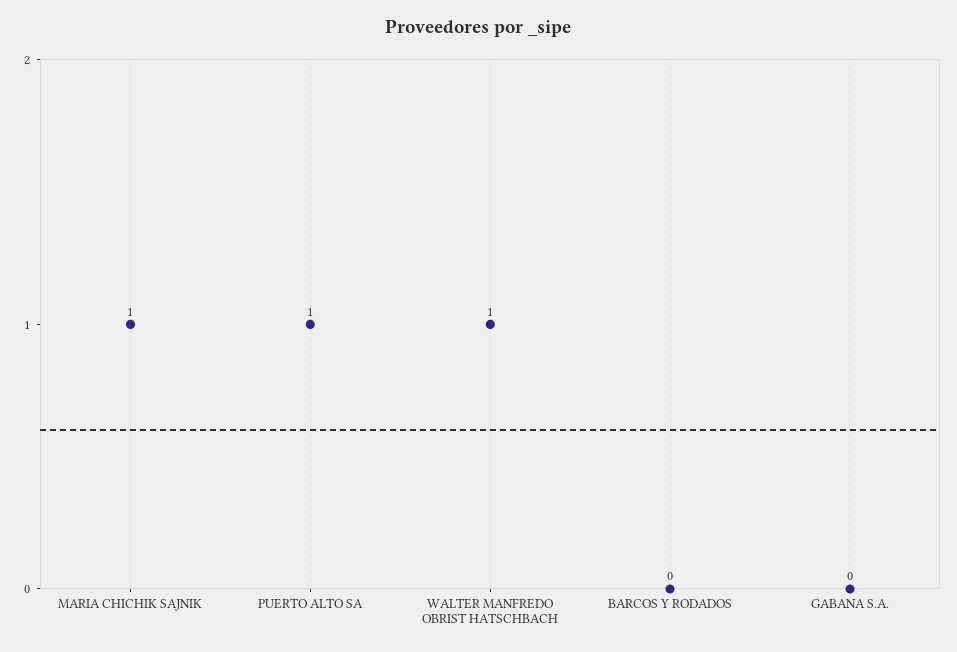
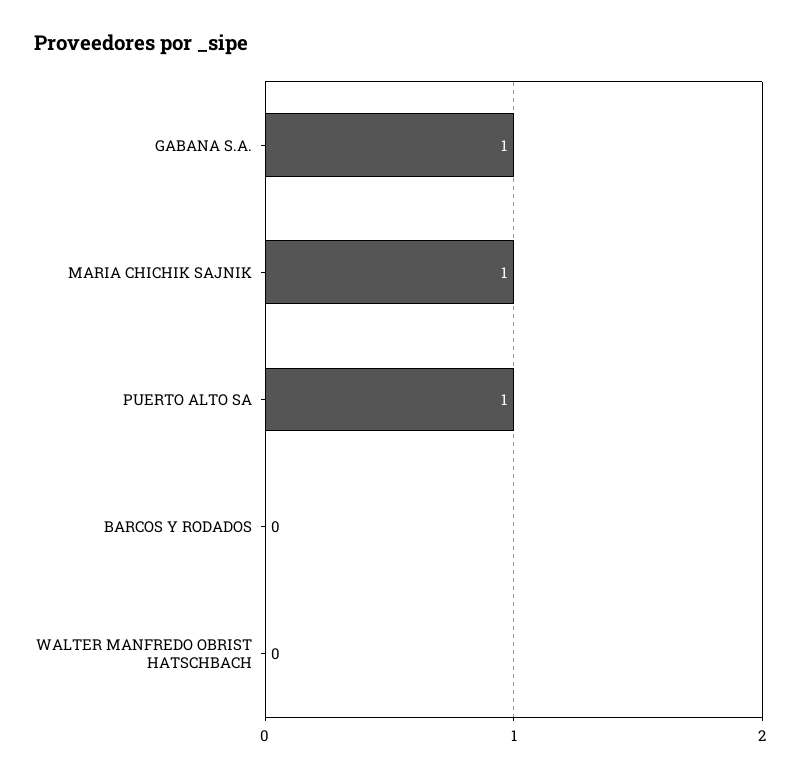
WALTER MANFREDO OBRIST HATSCHBACH: 1 -> 0
GABANA S.A.: 0 -> 1

